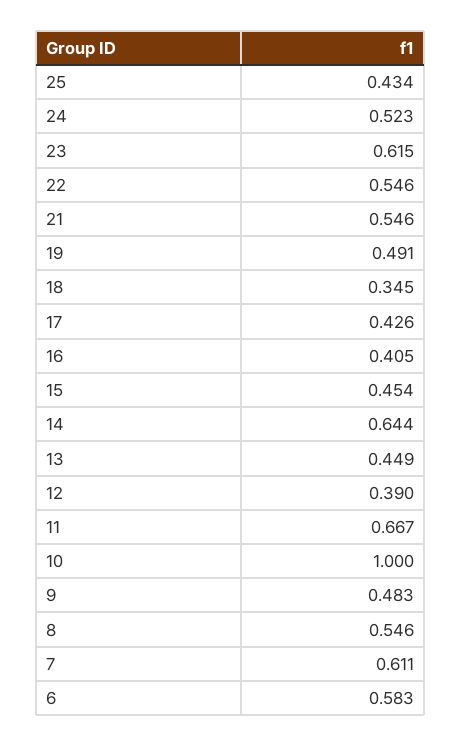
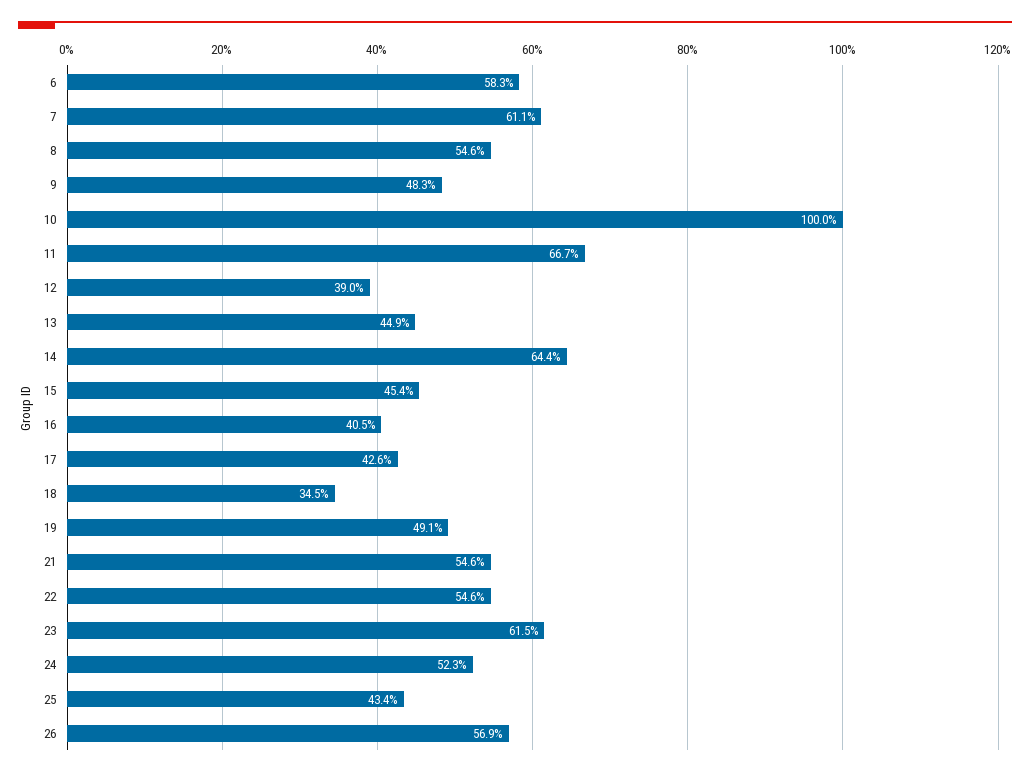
26: none -> 0.569

